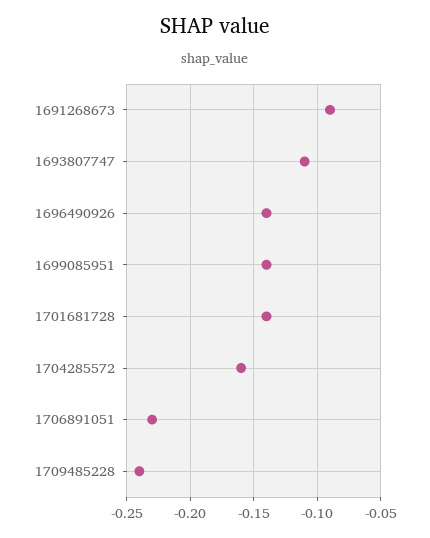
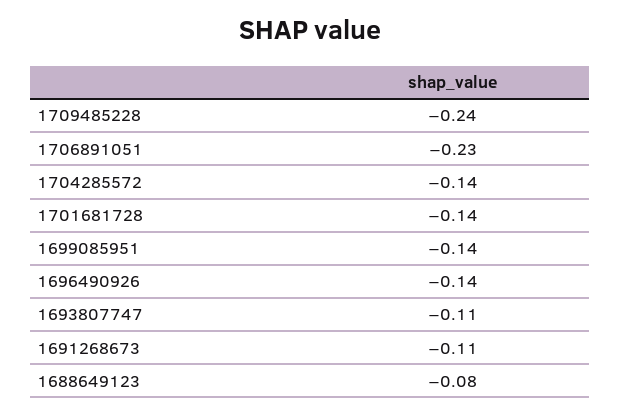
1691268673: -0.09 -> -0.11
1704285572: -0.16 -> -0.14
1688649123: none -> -0.08

